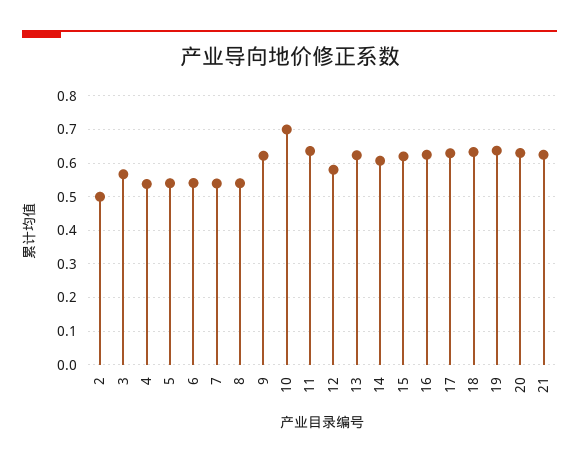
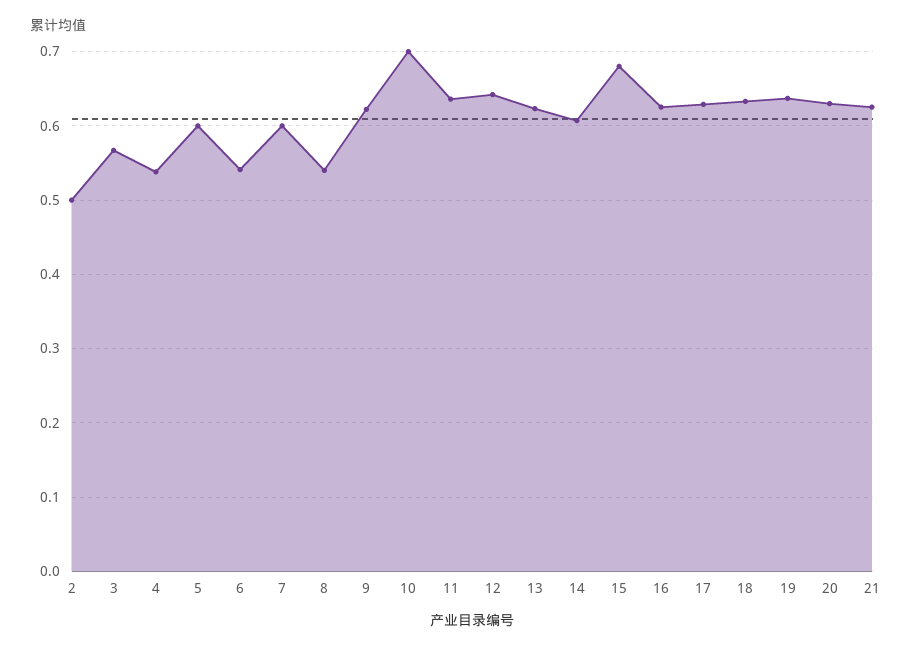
5: 0.54 -> 0.6
7: 0.54 -> 0.6
12: 0.58 -> 0.64
15: 0.62 -> 0.68

